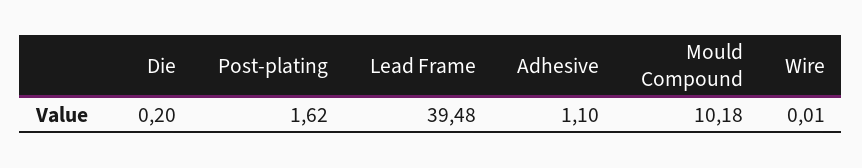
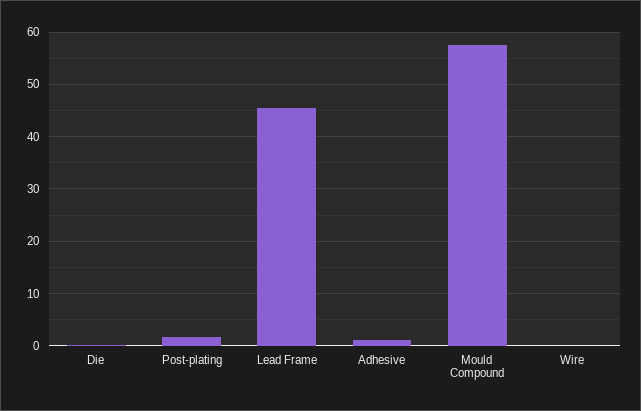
Lead Frame: 39.48 -> 46
Mould Compound: 10.18 -> 58

